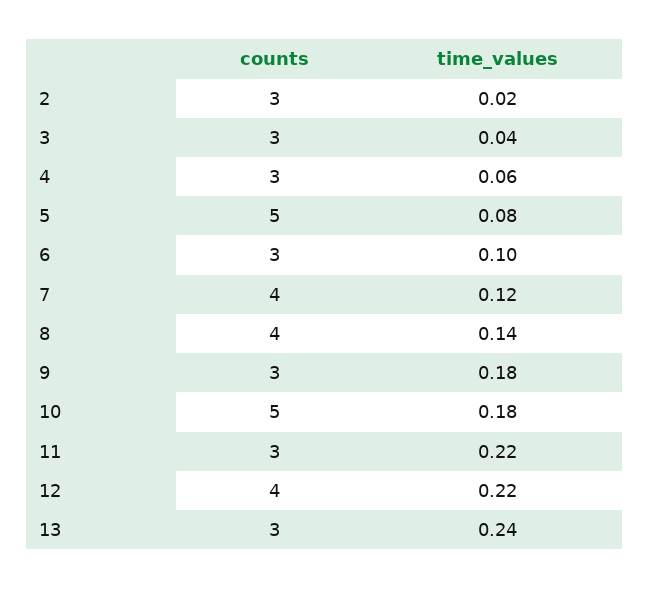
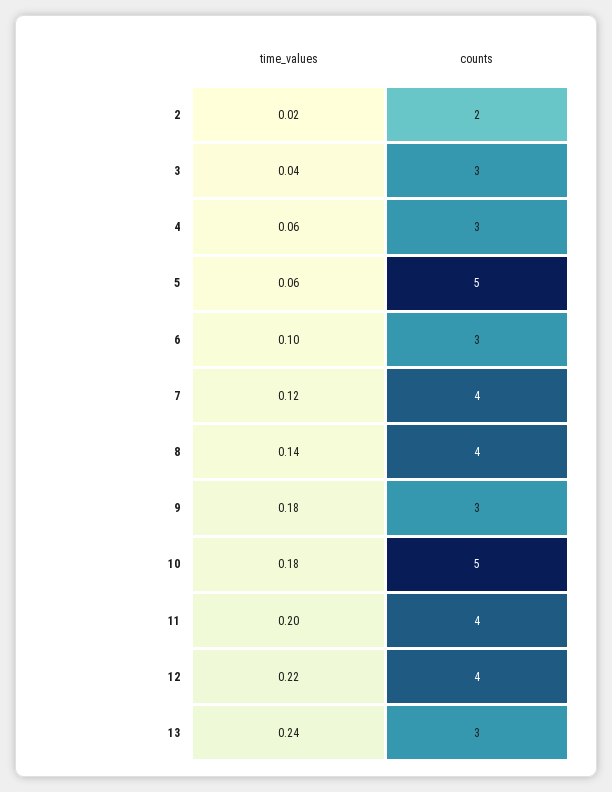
counts, 2: 3 -> 2
time_values, 5: 0.08 -> 0.06
counts, 11: 3 -> 4
time_values, 11: 0.22 -> 0.2

